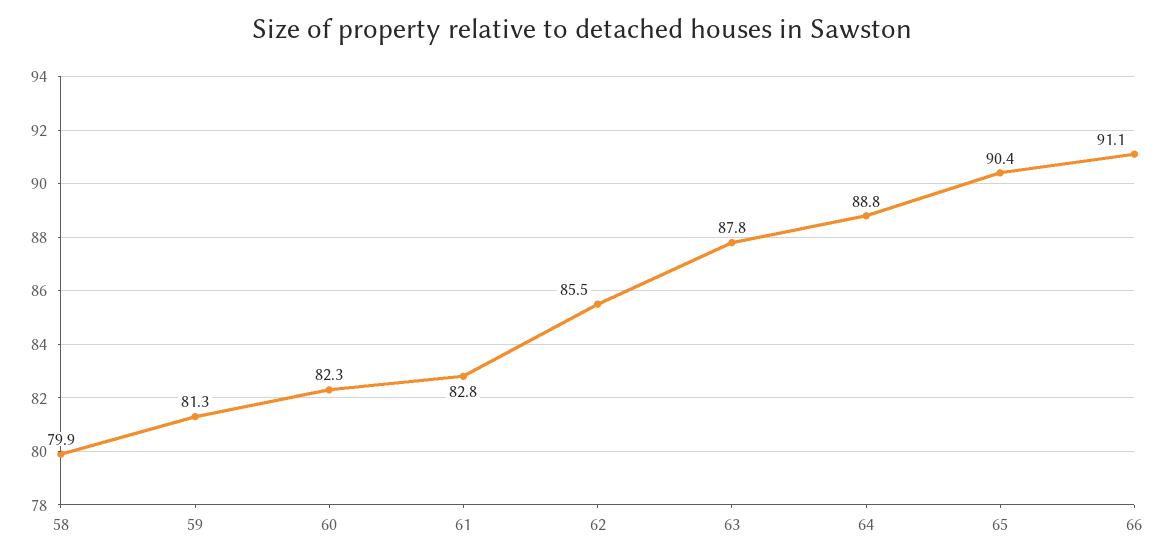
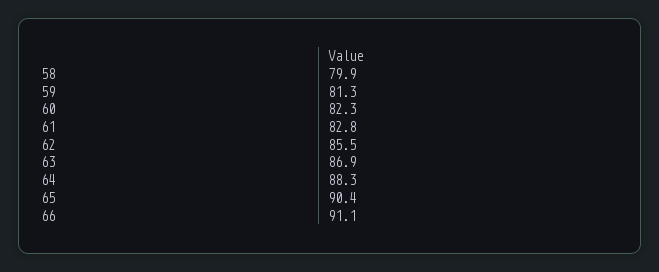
63: 87.8 -> 86.9
64: 88.8 -> 88.3

